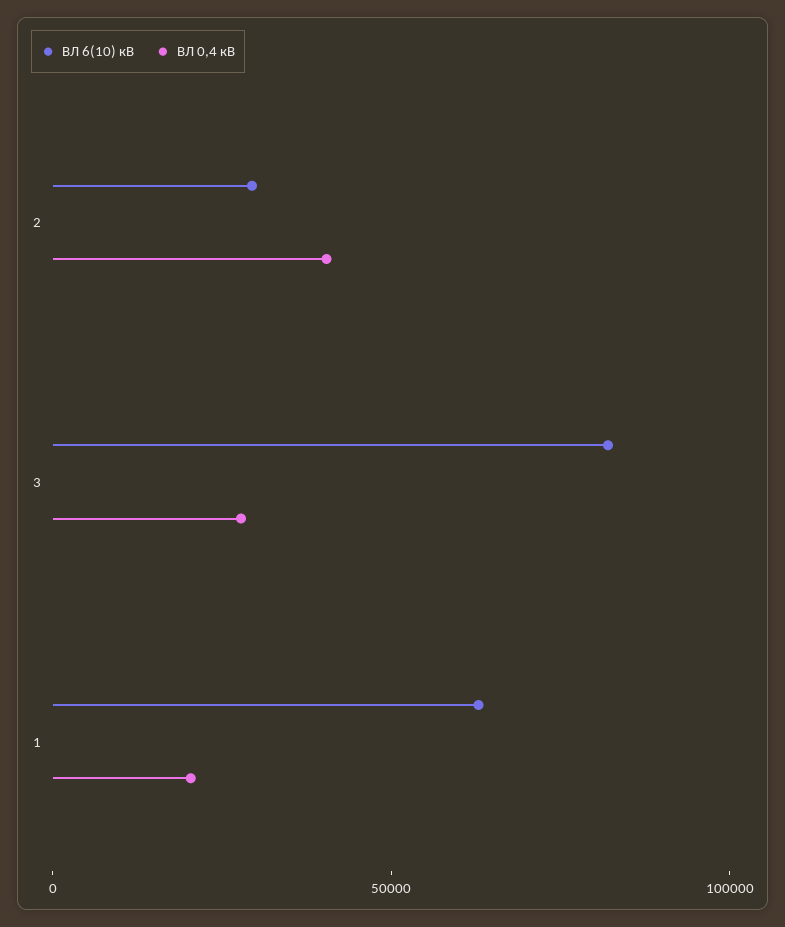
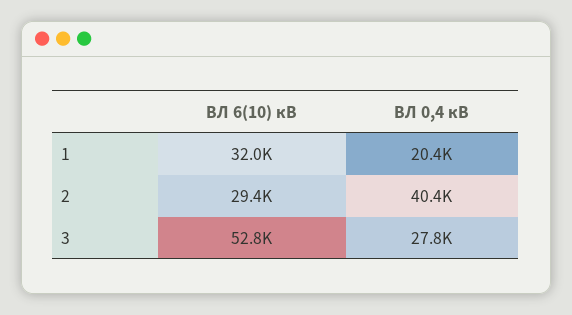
ВЛ 6(10) кВ, 3: 80000 -> 52800
ВЛ 6(10) кВ, 1: 60000 -> 32000

